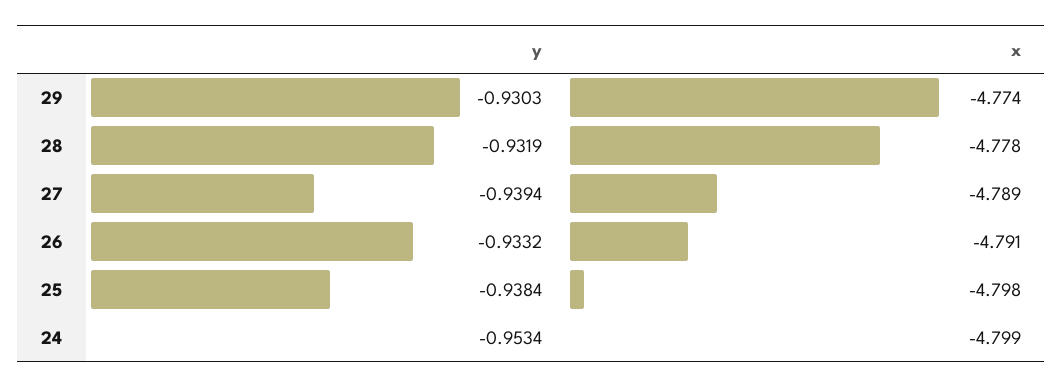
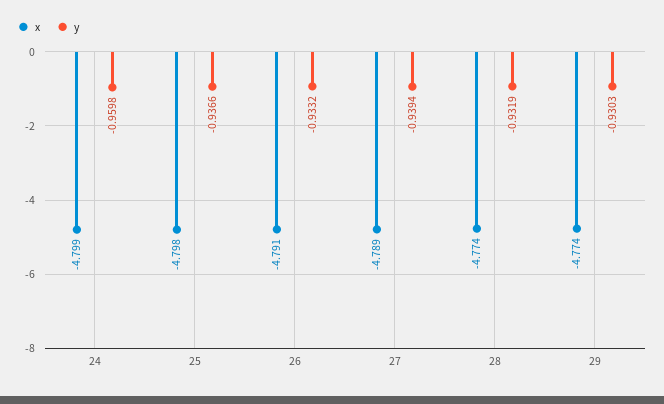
x, 28: -4.778 -> -4.774
y, 25: -0.9384 -> -0.9366
y, 24: -0.9534 -> -0.9598

